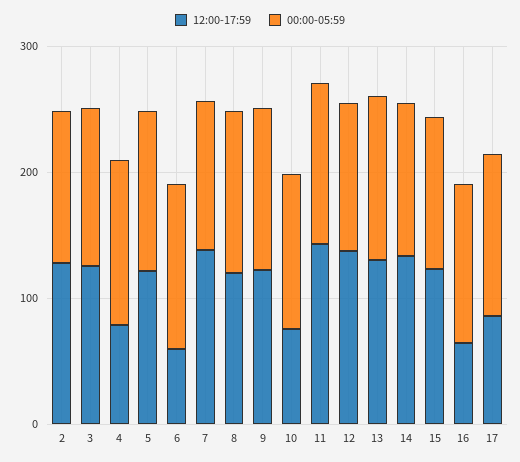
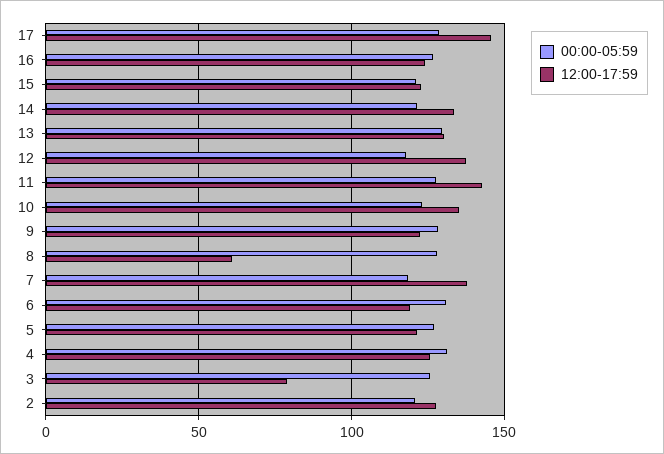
12:00-17:59, 3: 120 -> 80
12:00-17:59, 4: 80 -> 125
12:00-17:59, 6: 60 -> 120
12:00-17:59, 8: 120 -> 60
12:00-17:59, 10: 80 -> 135
12:00-17:59, 16: 60 -> 125
12:00-17:59, 17: 80 -> 145

